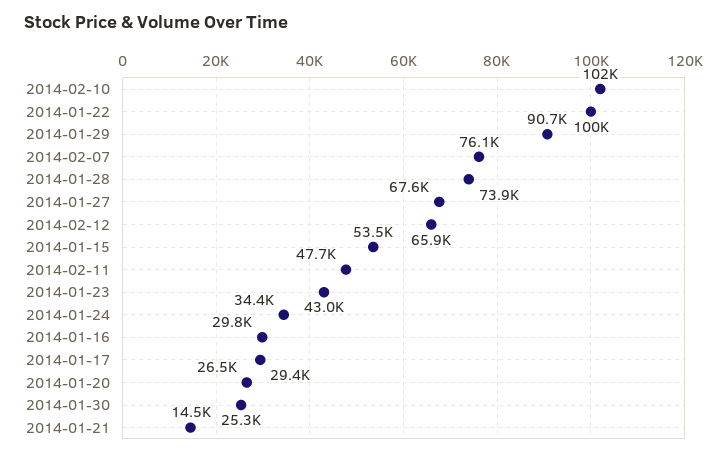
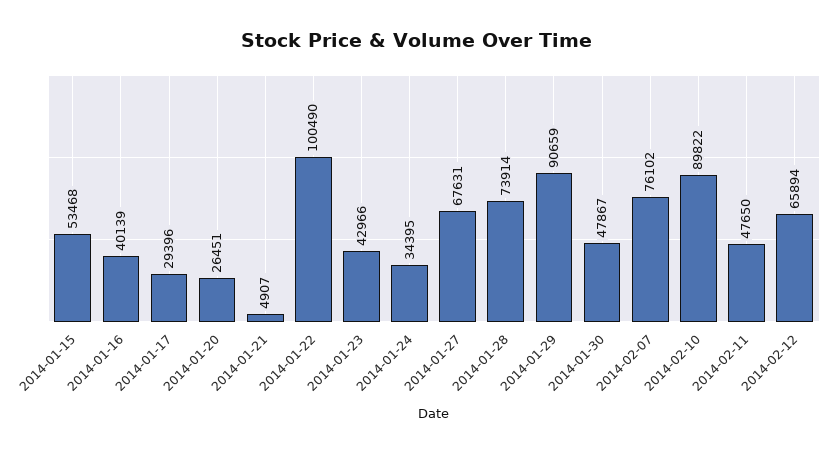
2014-02-10: 102000 -> 89822
2014-01-16: 29800 -> 40139
2014-01-30: 25300 -> 47867
2014-01-21: 14500 -> 4907

